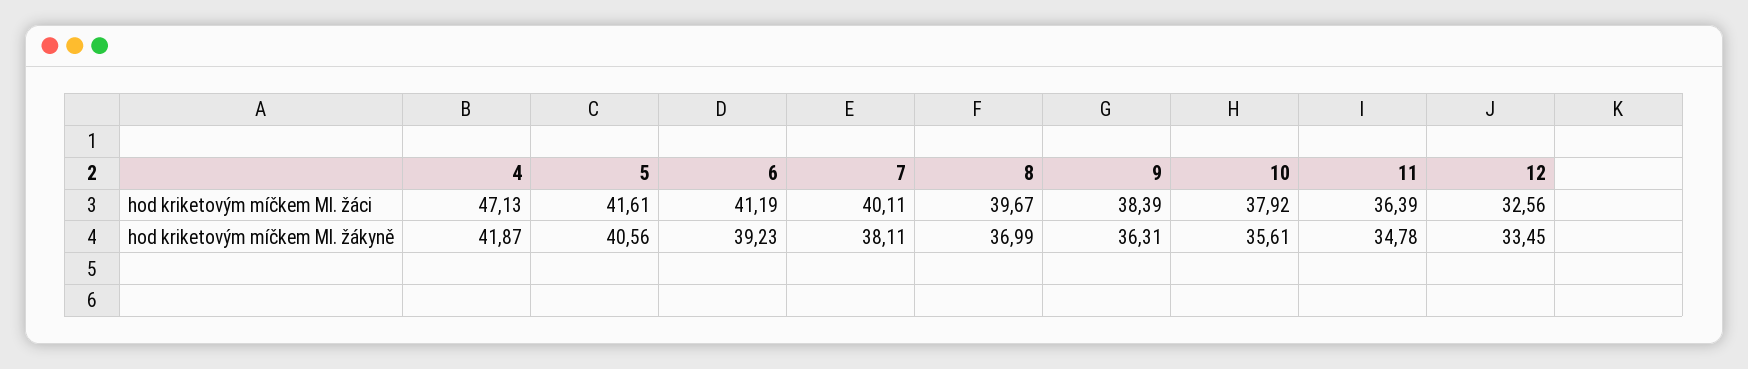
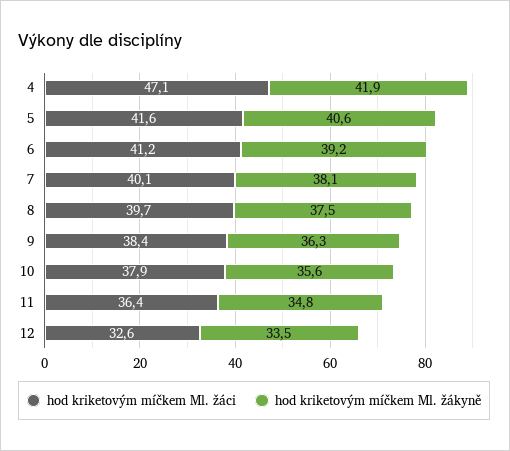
hod kriketovým míčkem Ml. žákyně, 8: 36.99 -> 37.5

